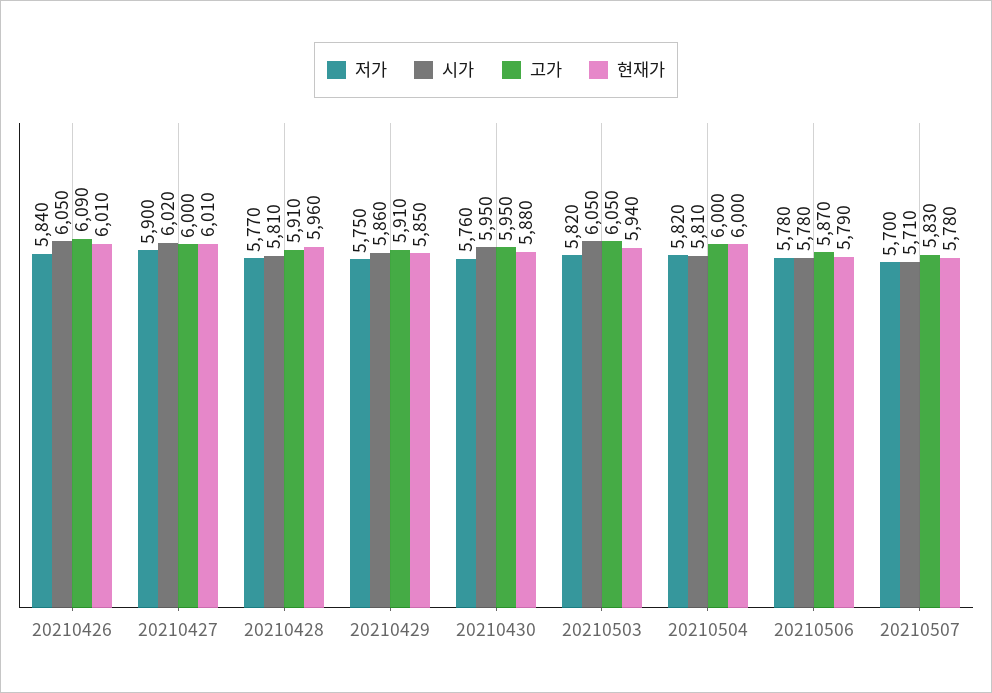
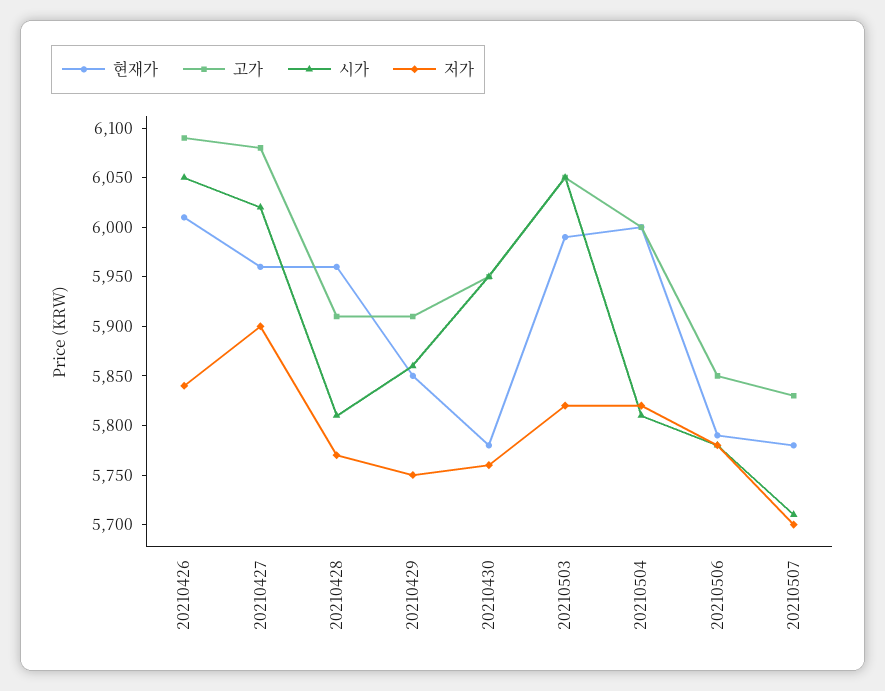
고가, 20210427: 6000 -> 6080
현재가, 20210427: 6010 -> 5960
현재가, 20210430: 5880 -> 5780
현재가, 20210503: 5940 -> 5990
고가, 20210506: 5870 -> 5850

